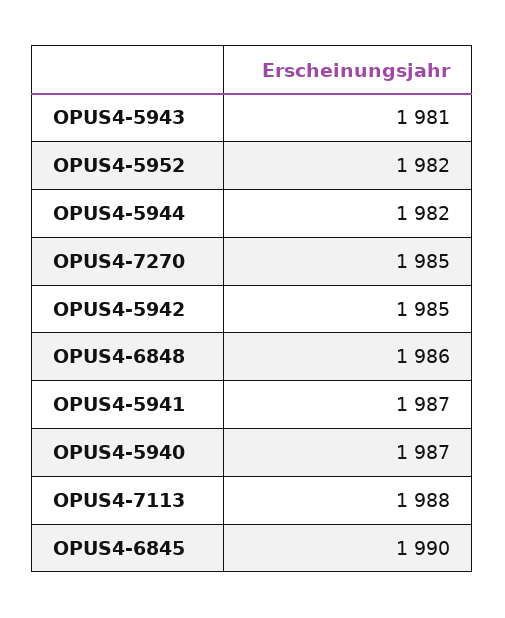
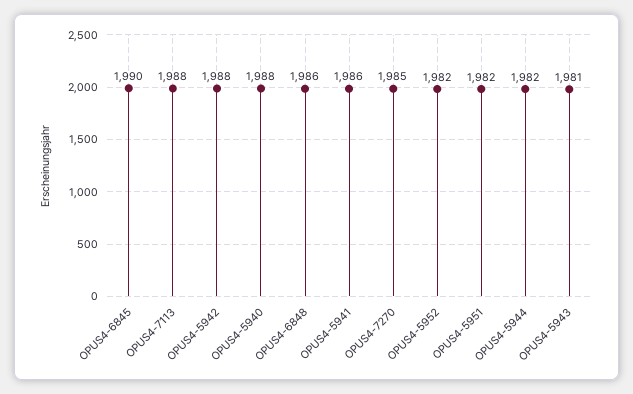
OPUS4-5942: 1985 -> 1988
OPUS4-5941: 1987 -> 1986
OPUS4-5940: 1987 -> 1988
OPUS4-5951: none -> 1982

